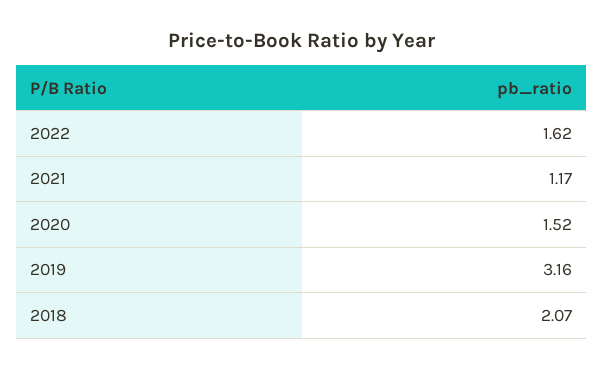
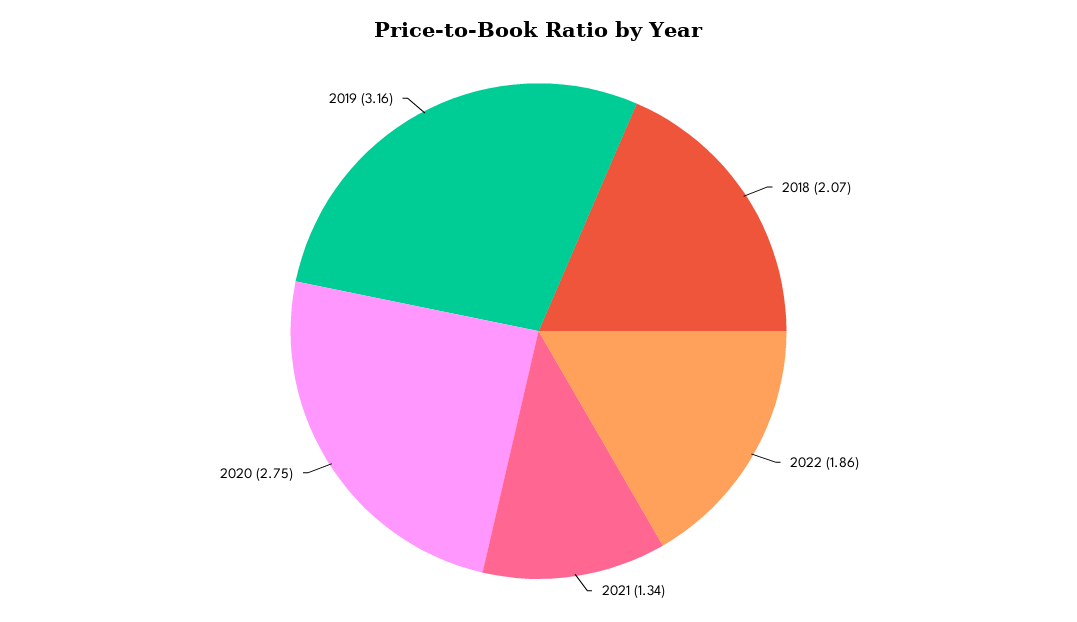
2022: 1.62 -> 1.86
2021: 1.17 -> 1.34
2020: 1.52 -> 2.75

